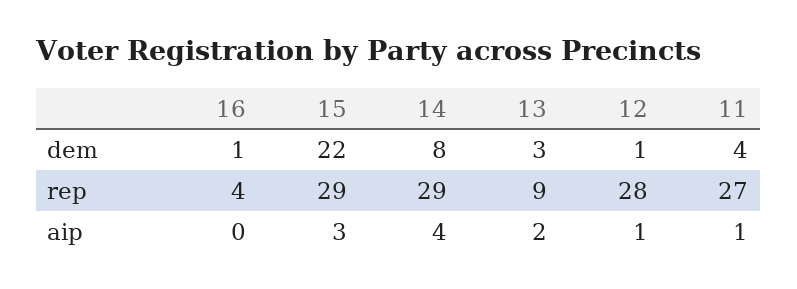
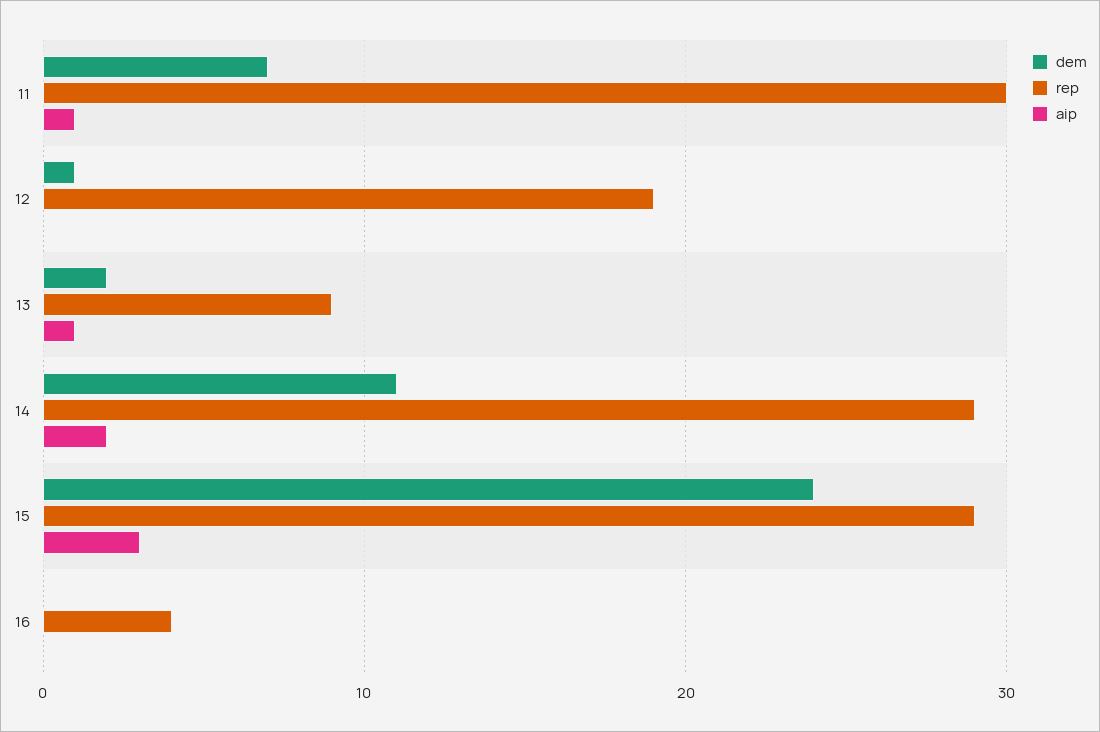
dem, 16: 1 -> 0
dem, 15: 22 -> 24
dem, 14: 8 -> 11
dem, 13: 3 -> 2
dem, 11: 4 -> 7
rep, 12: 28 -> 19
rep, 11: 27 -> 30
aip, 14: 4 -> 2
aip, 13: 2 -> 1
aip, 12: 1 -> 0

